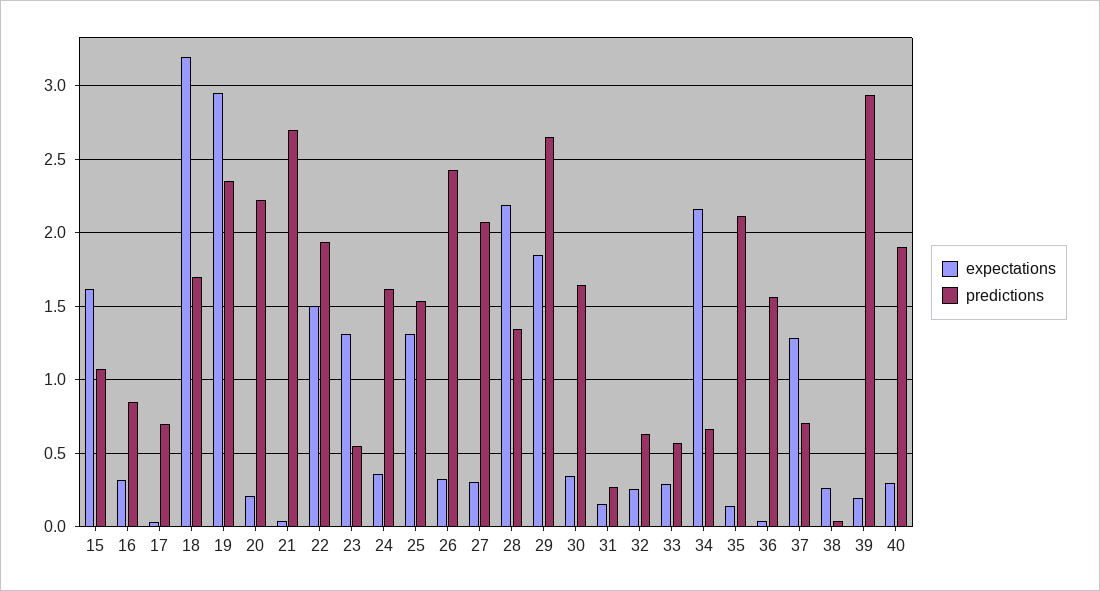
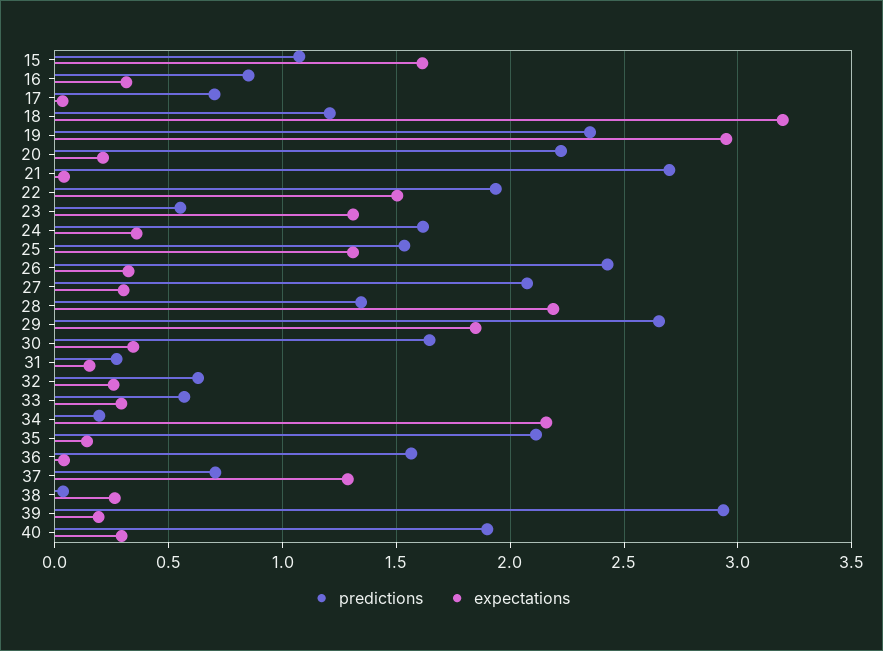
predictions, 18: 1.7 -> 1.2
predictions, 34: 0.65 -> 0.2

